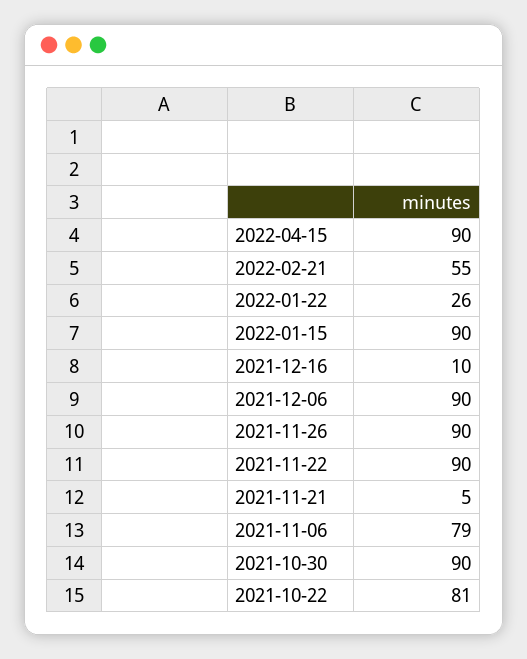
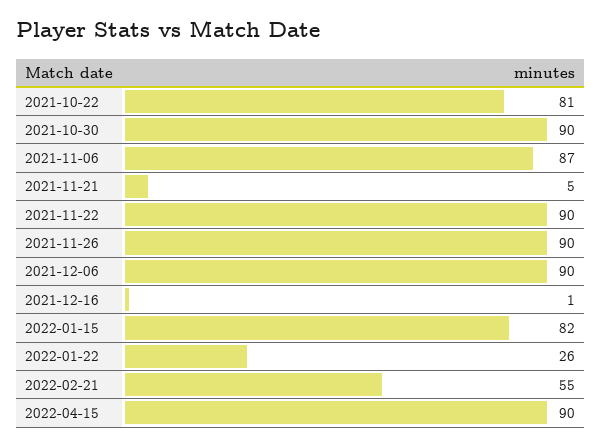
2022-01-15: 90 -> 82
2021-12-16: 10 -> 1
2021-11-06: 79 -> 87

